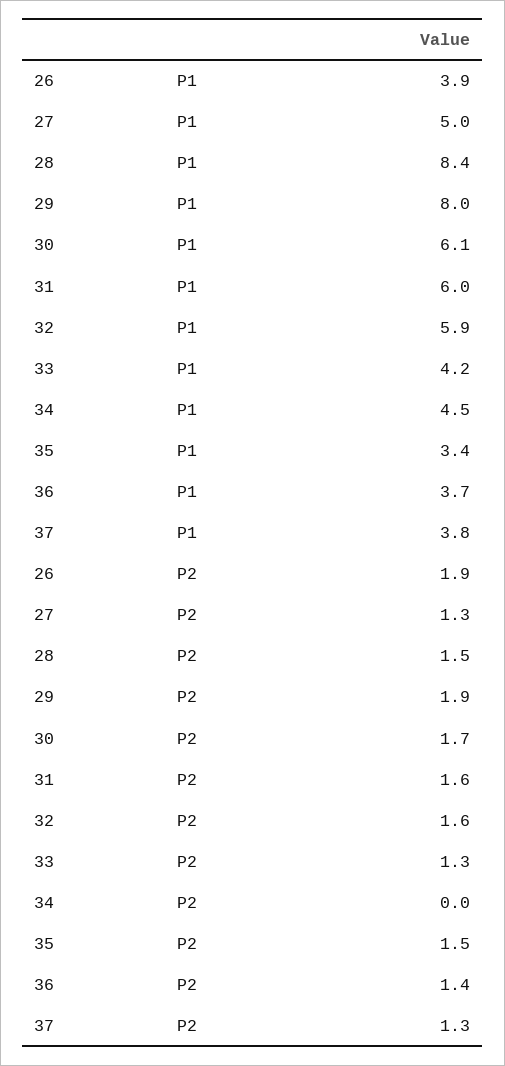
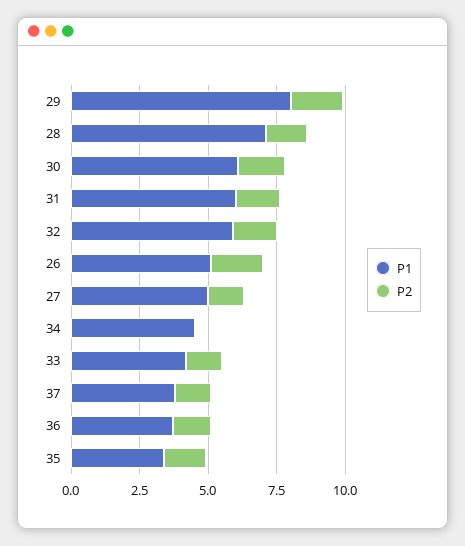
P1, 26: 3.9 -> 5
P1, 28: 8.4 -> 7

